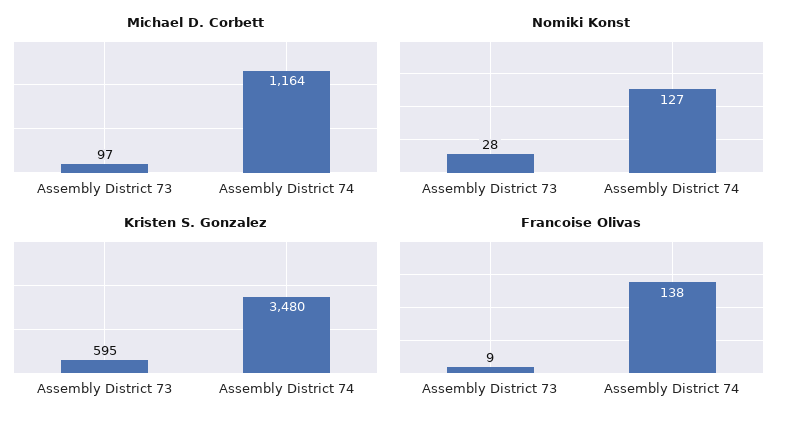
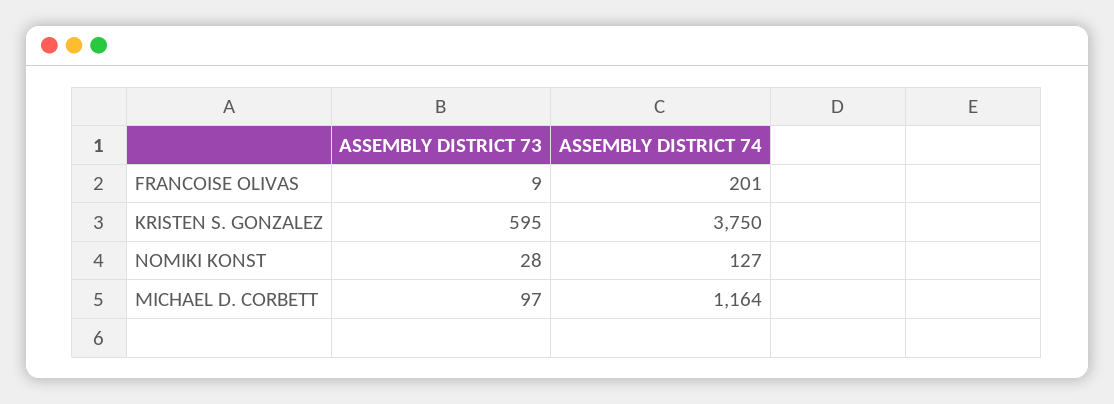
Kristen S. Gonzalez, Assembly District 74: 3480 -> 3750
Francoise Olivas, Assembly District 74: 138 -> 201

